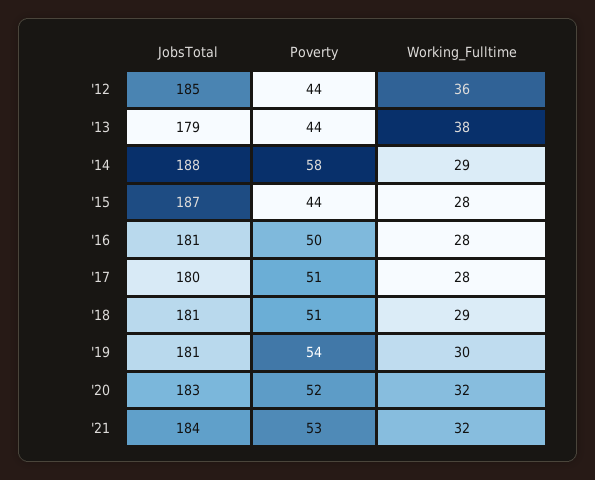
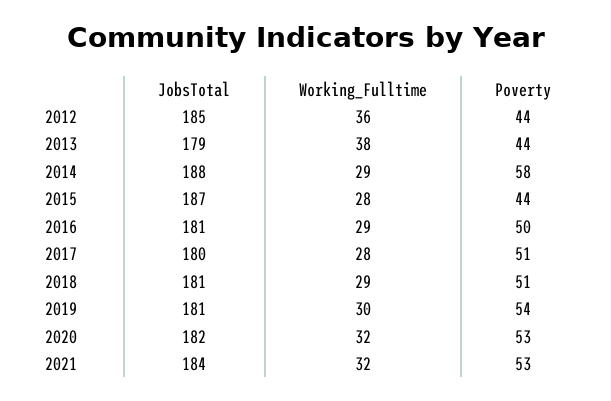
Working_Fulltime, '16: 28 -> 29
JobsTotal, '20: 183 -> 182
Poverty, '20: 52 -> 53

